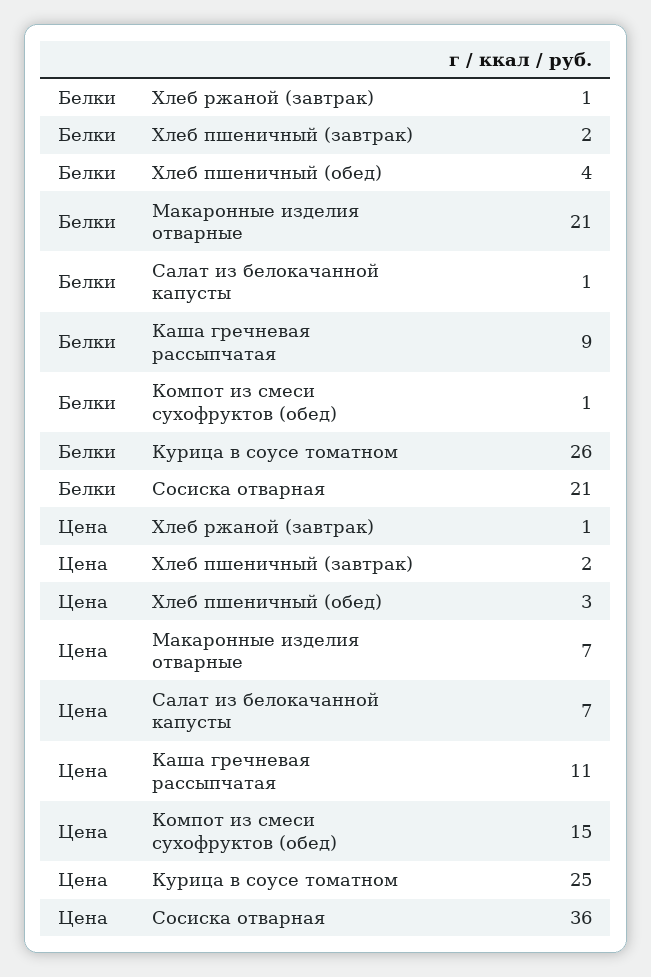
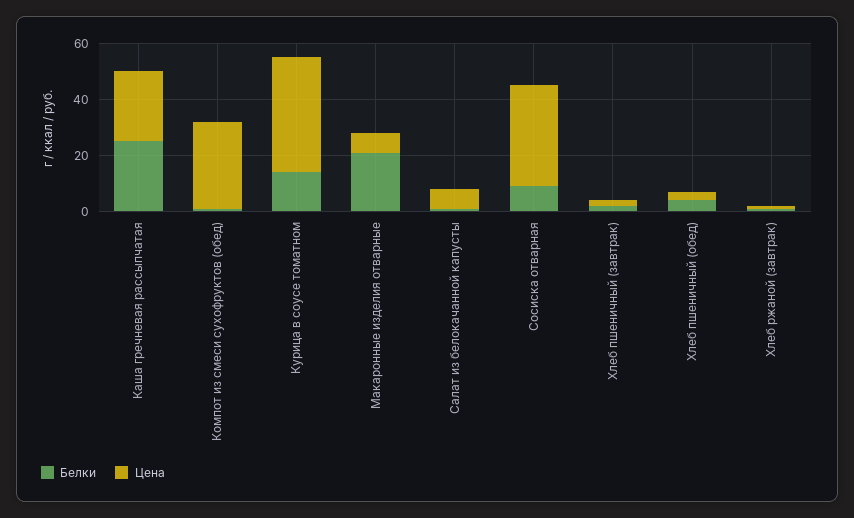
Белки, Каша гречневая рассыпчатая: 9 -> 25
Белки, Курица в соусе томатном: 26 -> 15
Белки, Сосиска отварная: 21 -> 10
Цена, Каша гречневая рассыпчатая: 11 -> 25
Цена, Компот из смеси сухофруктов (обед): 15 -> 30
Цена, Курица в соусе томатном: 25 -> 40

